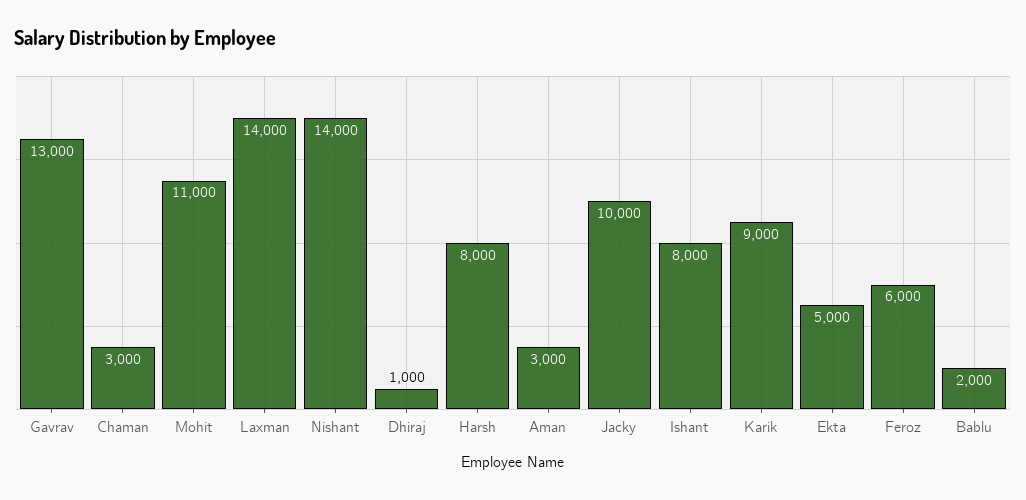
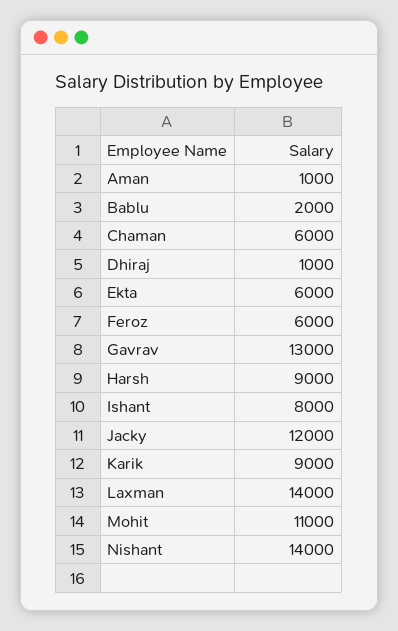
Chaman: 3000 -> 6000
Harsh: 8000 -> 9000
Aman: 3000 -> 1000
Jacky: 10000 -> 12000
Ekta: 5000 -> 6000

